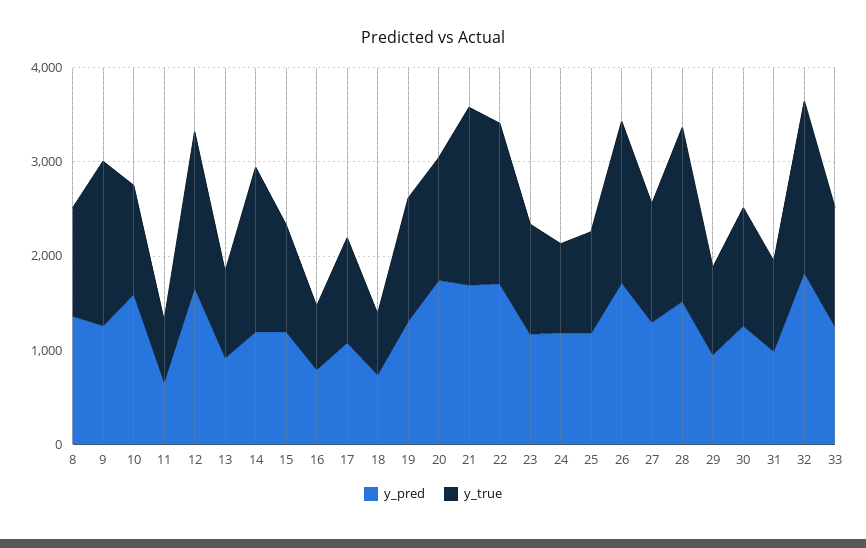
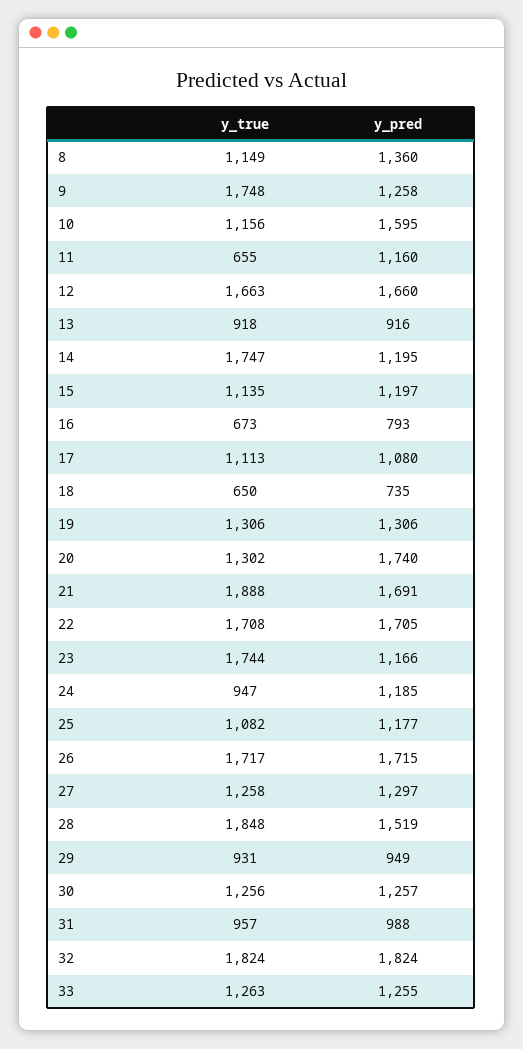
y_pred, 11: 600 -> 1160
y_true, 23: 1200 -> 1744

